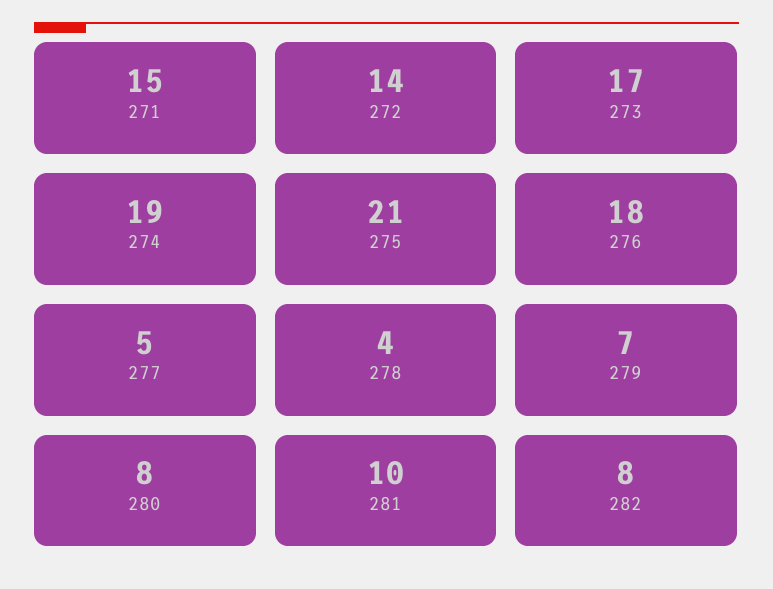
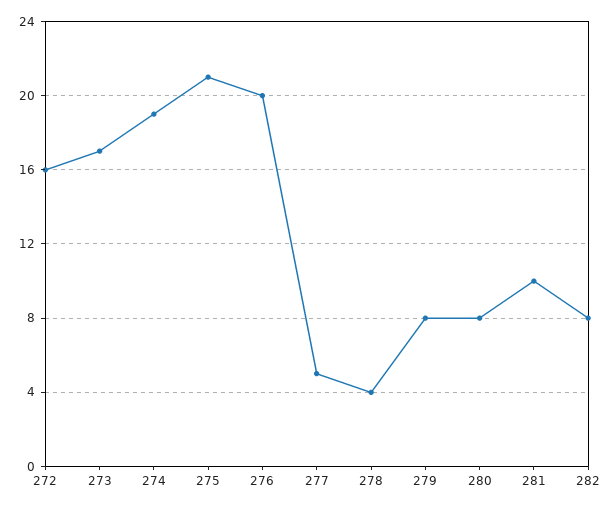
271: 15 -> none
272: 14 -> 16
276: 18 -> 20
279: 7 -> 8

